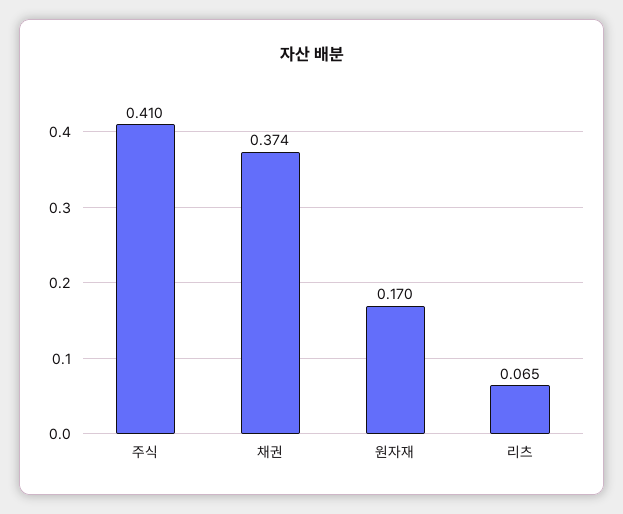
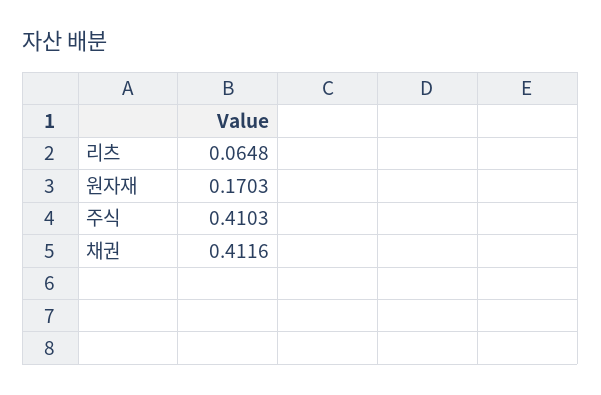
채권: 0.374 -> 0.4116

